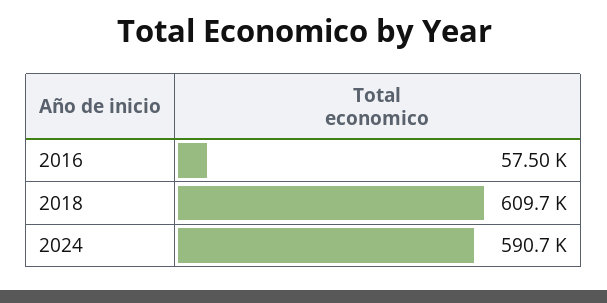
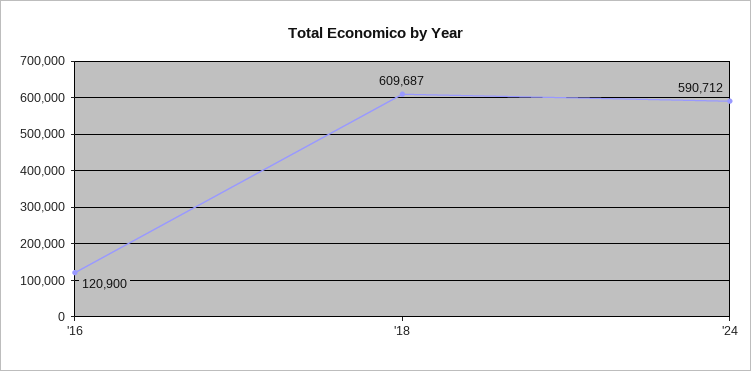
2016: 57500 -> 120900

